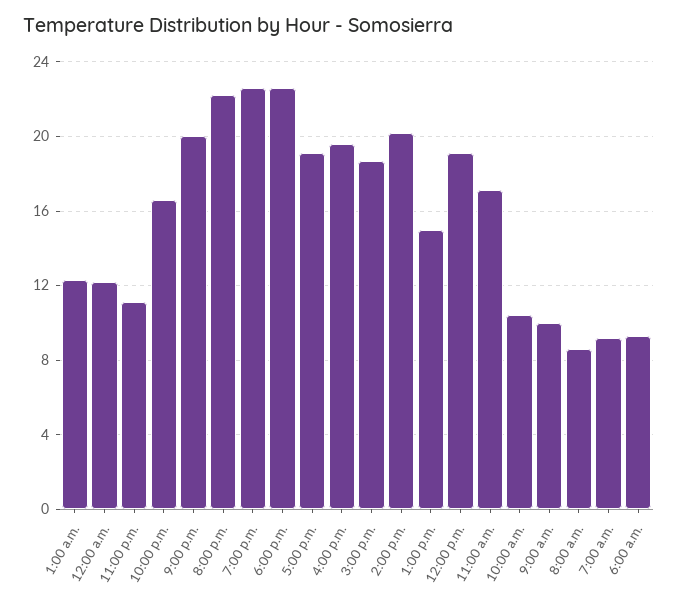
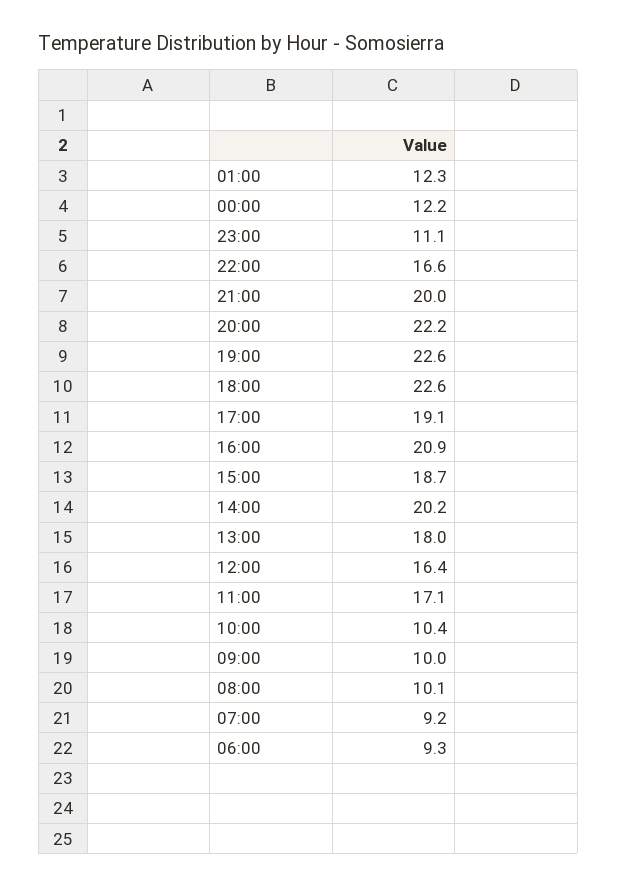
4:00 p.m.: 19.5 -> 20.9
1:00 p.m.: 15 -> 18
12:00 p.m.: 19 -> 16.4
8:00 a.m.: 8.5 -> 10.1

